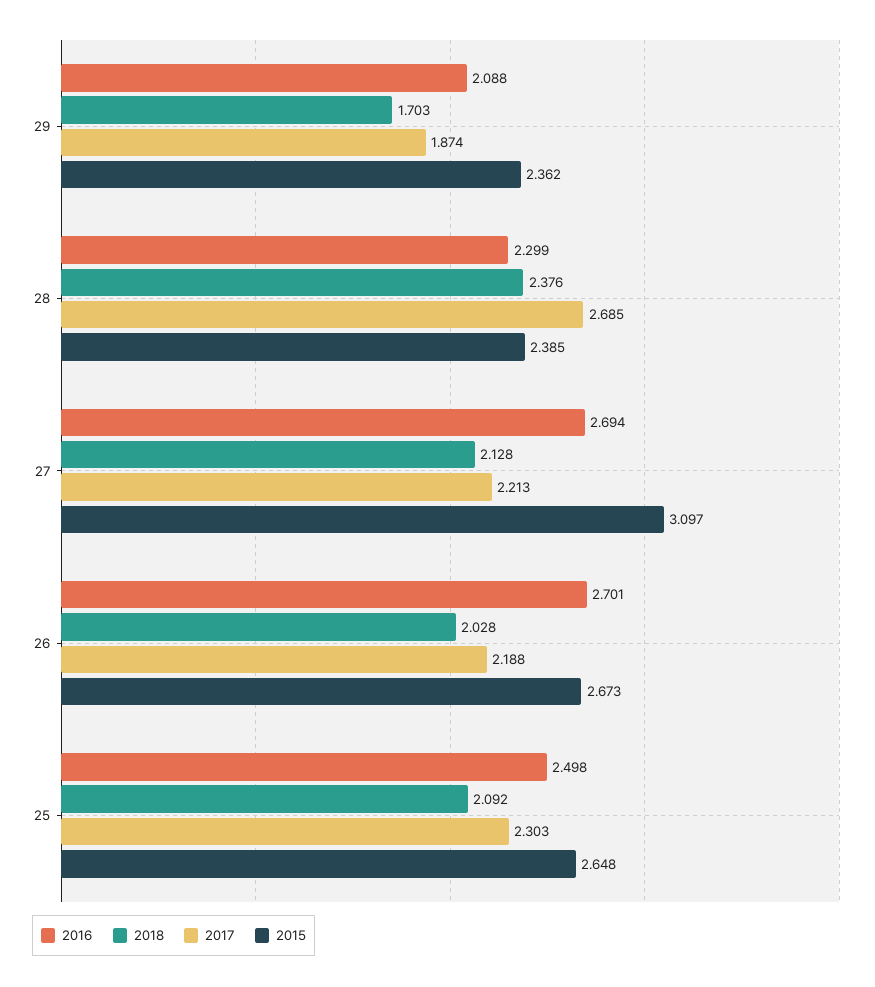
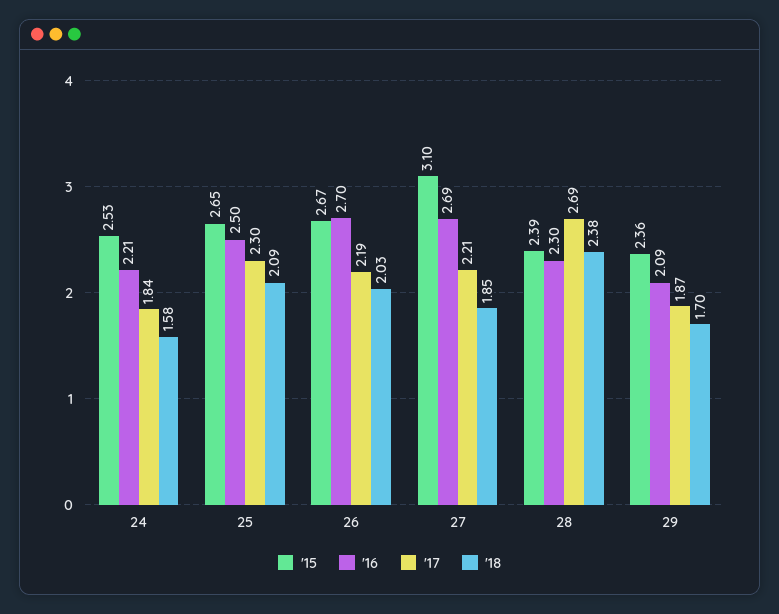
2018, 27: 2.128 -> 1.85
2015, 24: none -> 2.53
2016, 24: none -> 2.21
2017, 24: none -> 1.84
2018, 24: none -> 1.58

